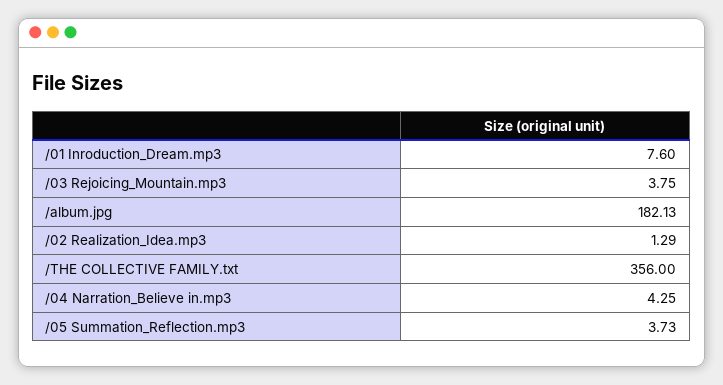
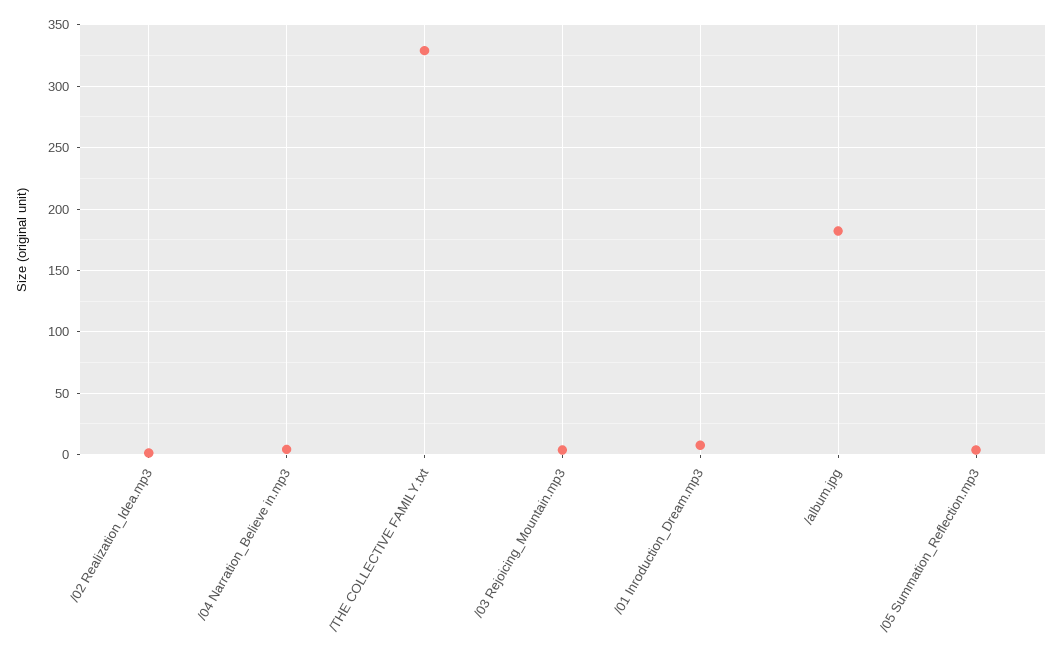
/THE COLLECTIVE FAMILY.txt: 356 -> 330

